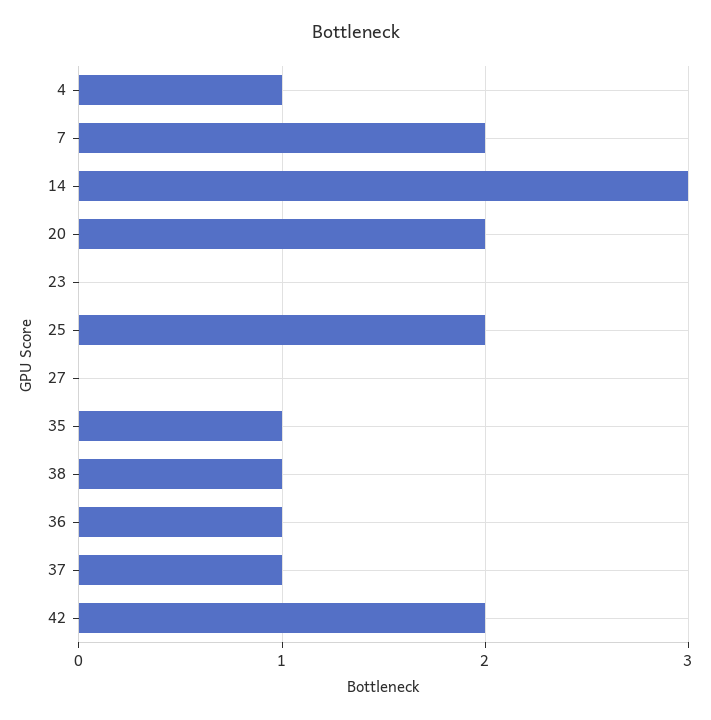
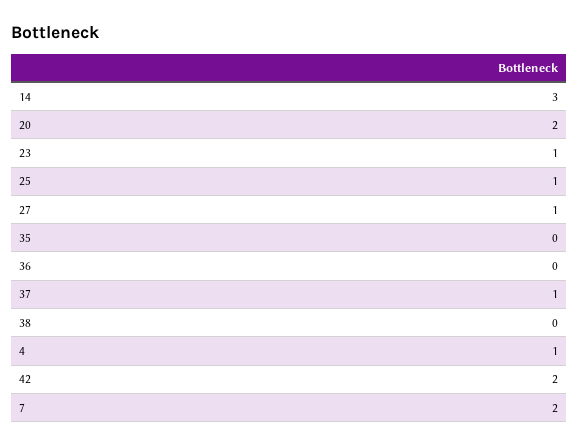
23: 0 -> 1
25: 2 -> 1
27: 0 -> 1
35: 1 -> 0
38: 1 -> 0
36: 1 -> 0

